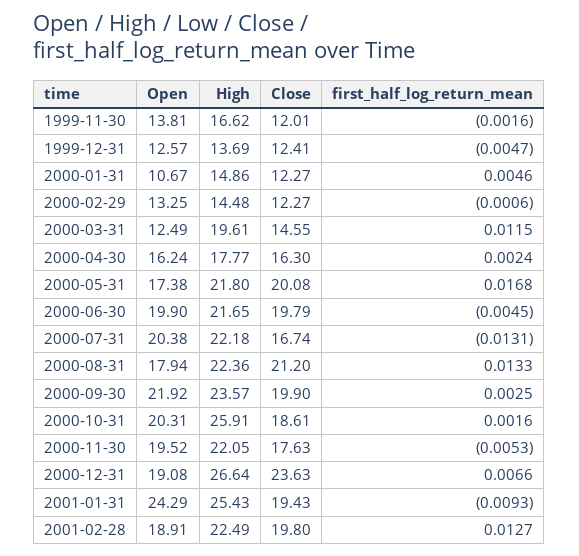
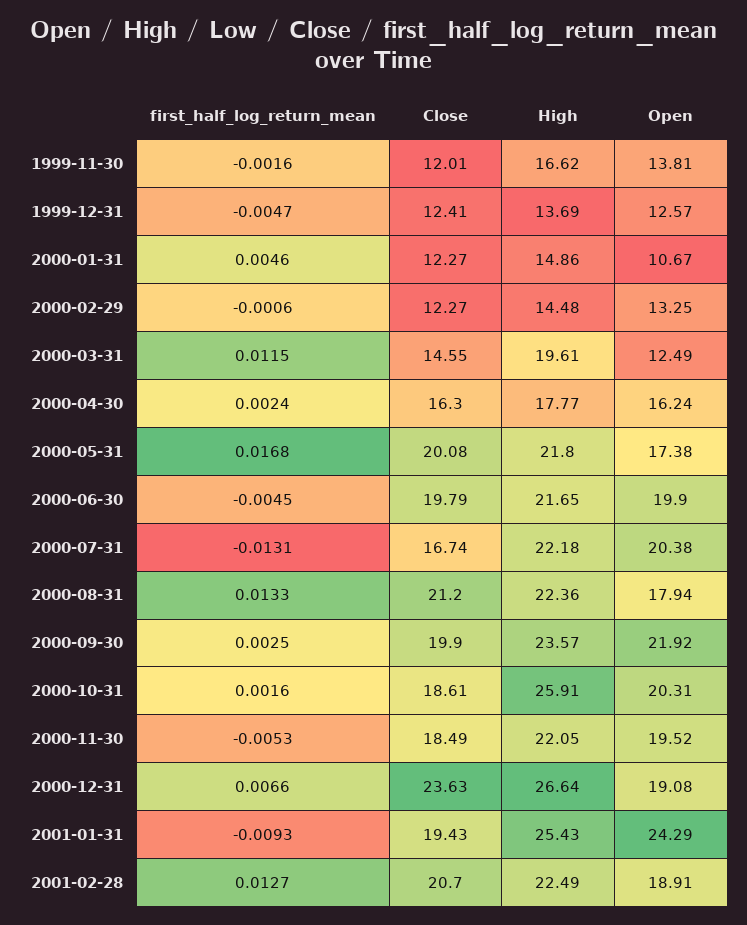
Close, 2000-11-30: 17.63 -> 18.49
Close, 2001-02-28: 19.8 -> 20.7

